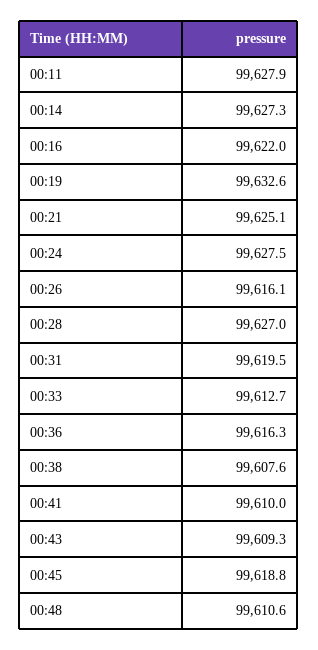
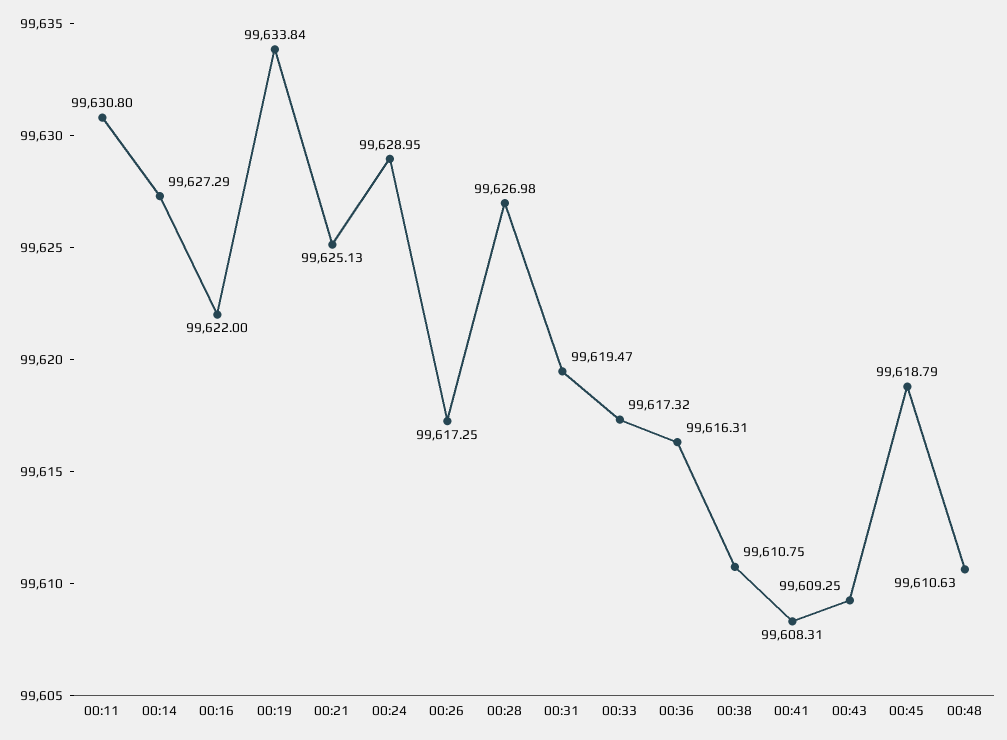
00:11: 99627.9 -> 99630.8
00:19: 99632.6 -> 99633.84
00:24: 99627.5 -> 99628.95
00:26: 99616.1 -> 99617.25
00:33: 99612.7 -> 99617.32
00:38: 99607.6 -> 99610.75
00:41: 99610 -> 99608.31

